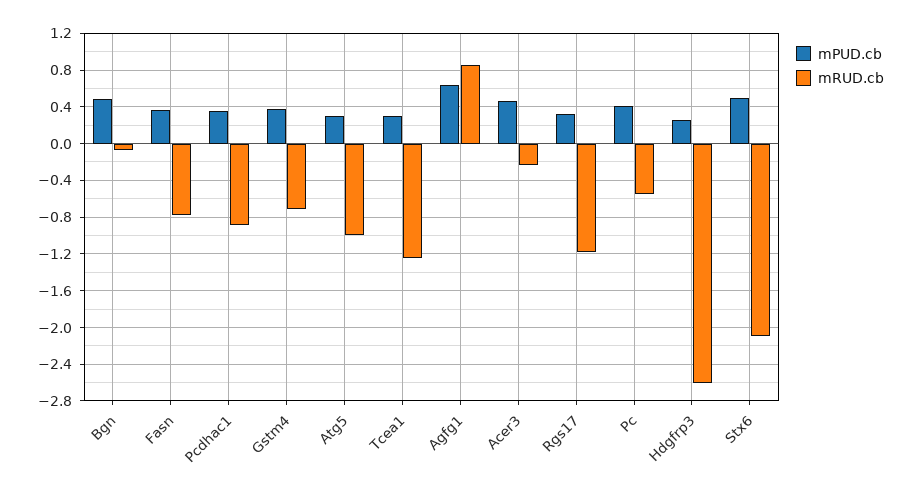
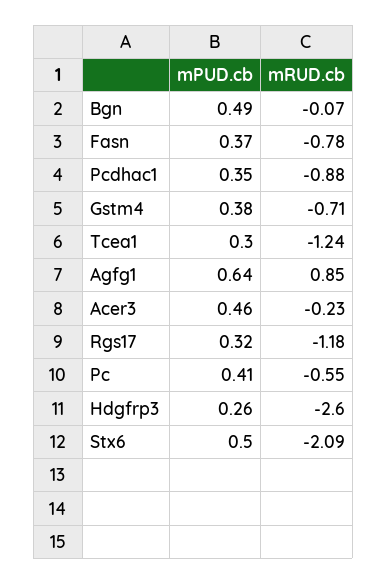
mPUD.cb, Atg5: 0.3 -> none
mRUD.cb, Atg5: -1 -> none

